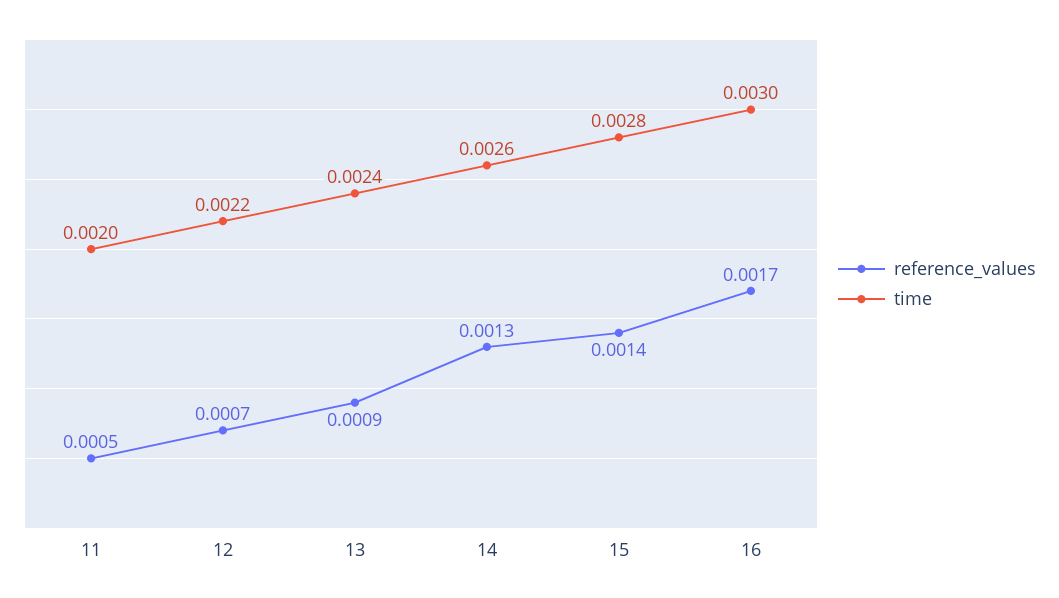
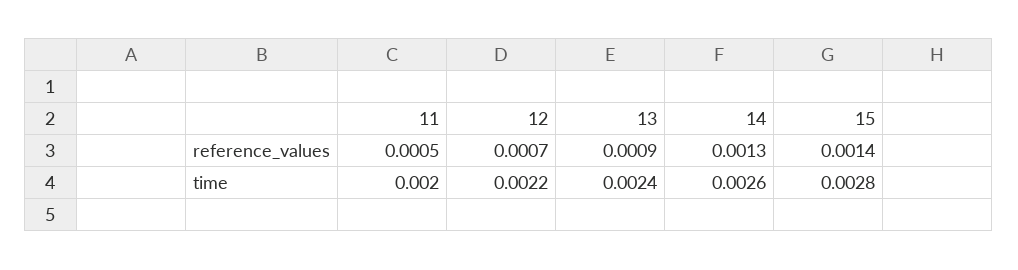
reference_values, 16: 0.0017 -> none
time, 16: 0.003 -> none

